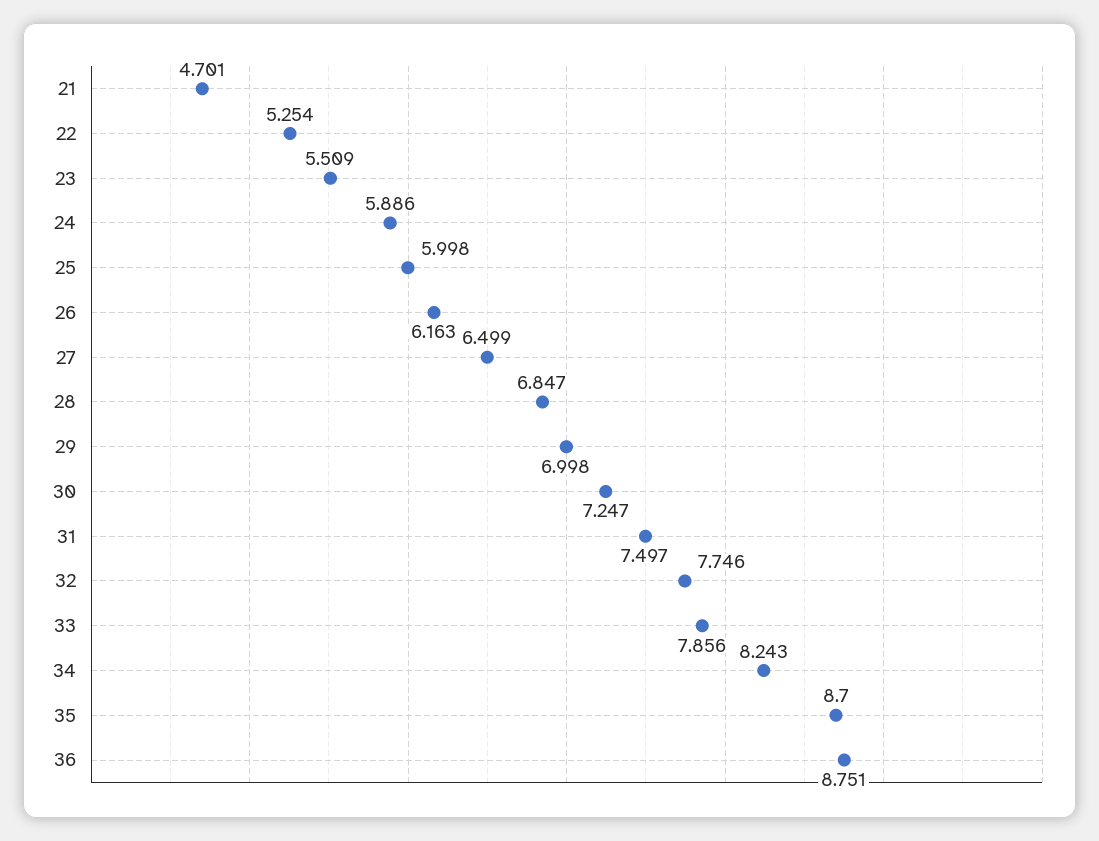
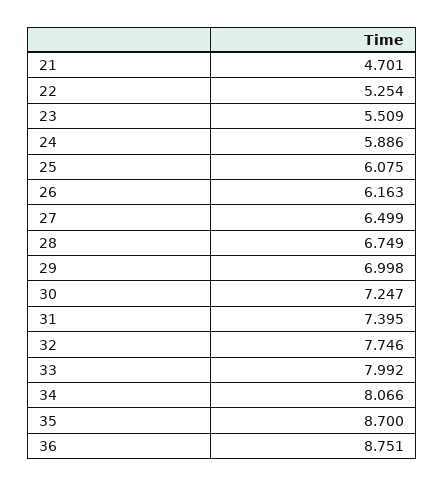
25: 5.998 -> 6.075
28: 6.847 -> 6.749
31: 7.497 -> 7.395
33: 7.856 -> 7.992
34: 8.243 -> 8.066

